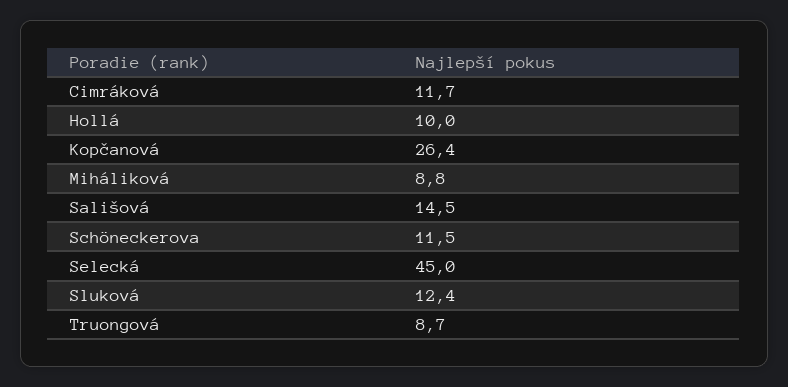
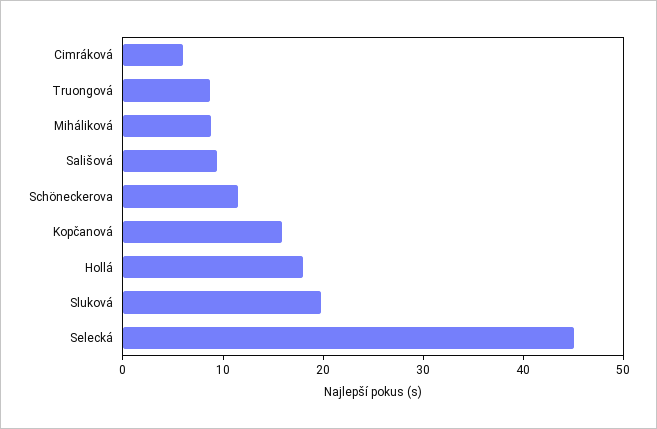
Cimráková: 11.7 -> 6
Hollá: 10 -> 18
Kopčanová: 26.4 -> 16
Sališová: 14.5 -> 10
Sluková: 12.4 -> 20

